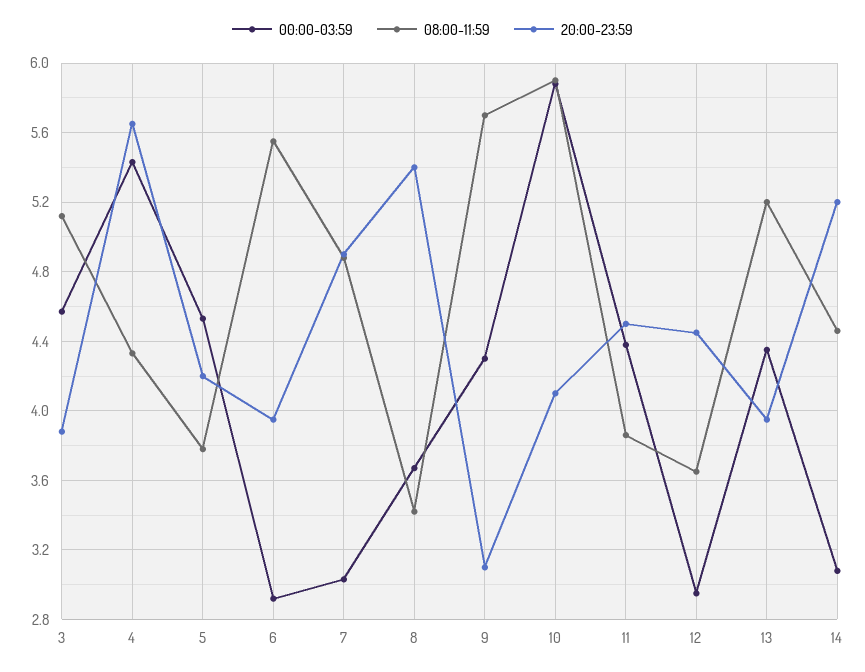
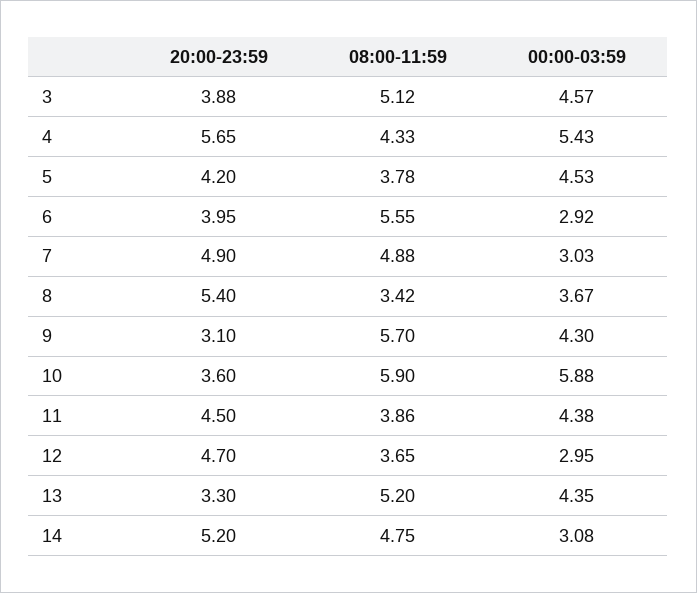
20:00-23:59, 10: 4.1 -> 3.6
20:00-23:59, 12: 4.45 -> 4.7
20:00-23:59, 13: 3.95 -> 3.3
08:00-11:59, 14: 4.45 -> 4.75

